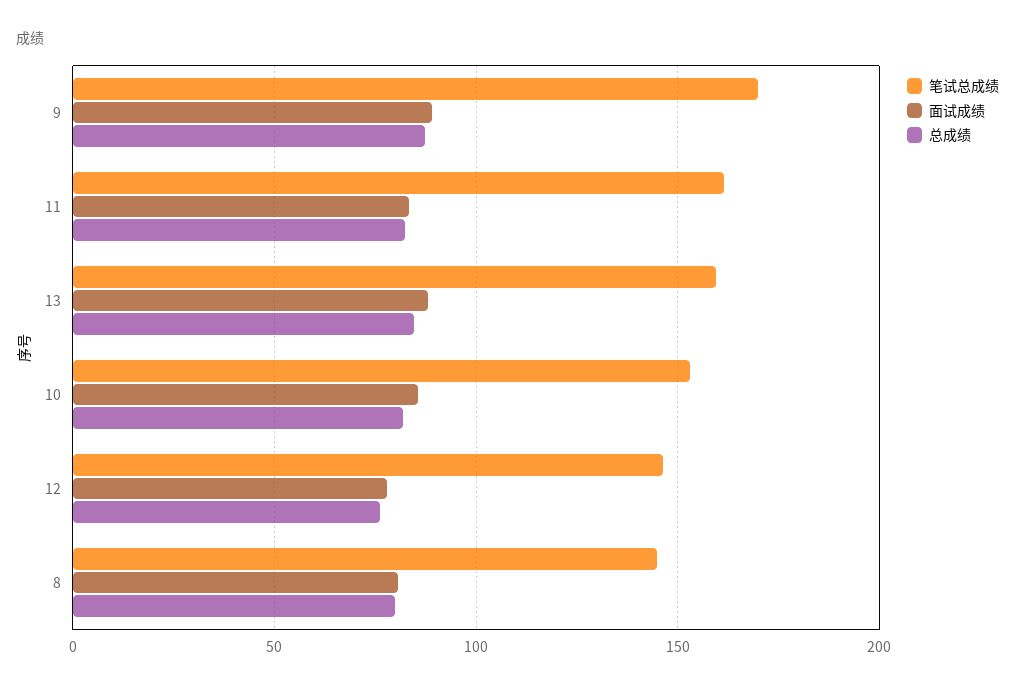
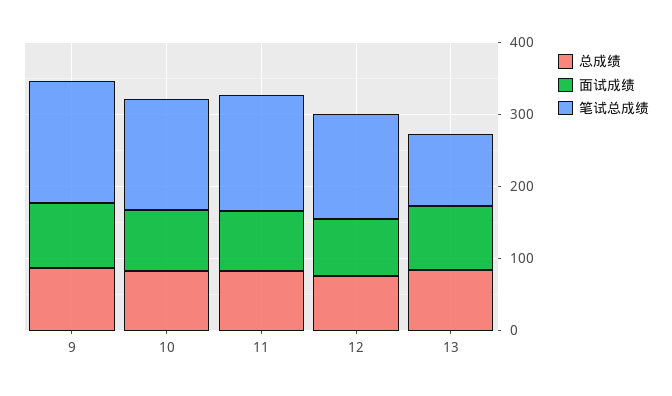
笔试总成绩, 13: 160 -> 100
笔试总成绩, 8: 145 -> none
面试成绩, 8: 80 -> none
总成绩, 8: 80 -> none

